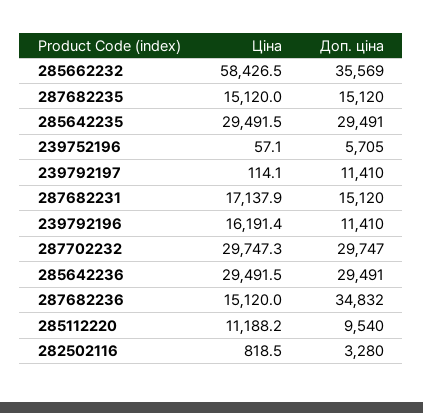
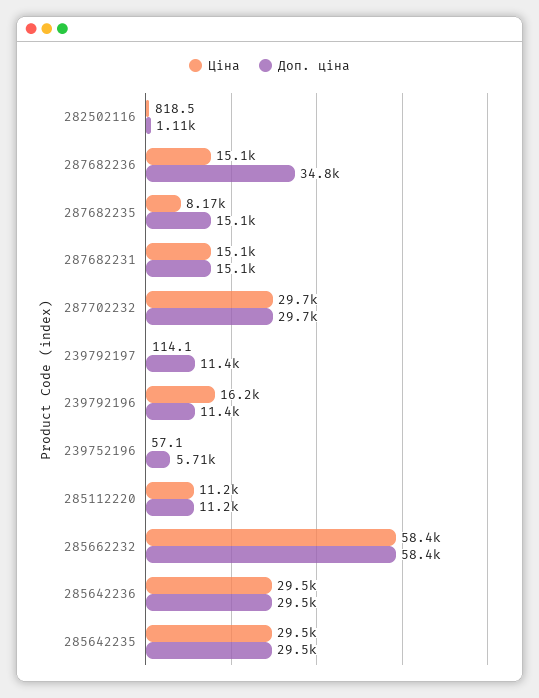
Доп. ціна, 285662232: 35569 -> 58400
Ціна, 287682235: 15120 -> 8170
Ціна, 287682231: 17137.9 -> 15100
Доп. ціна, 285112220: 9540 -> 11200
Доп. ціна, 282502116: 3280 -> 1110

